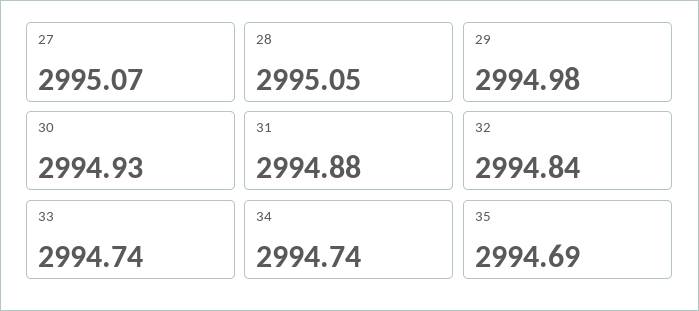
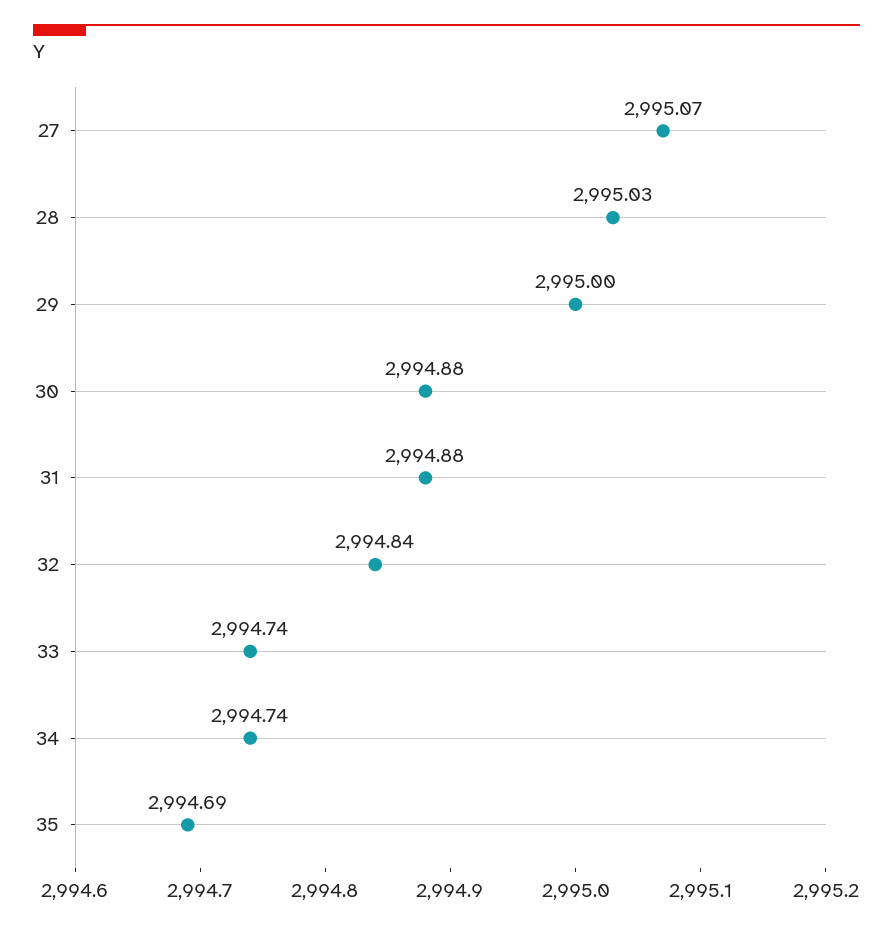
28: 2995.05 -> 2995.03
29: 2994.98 -> 2995
30: 2994.93 -> 2994.88

